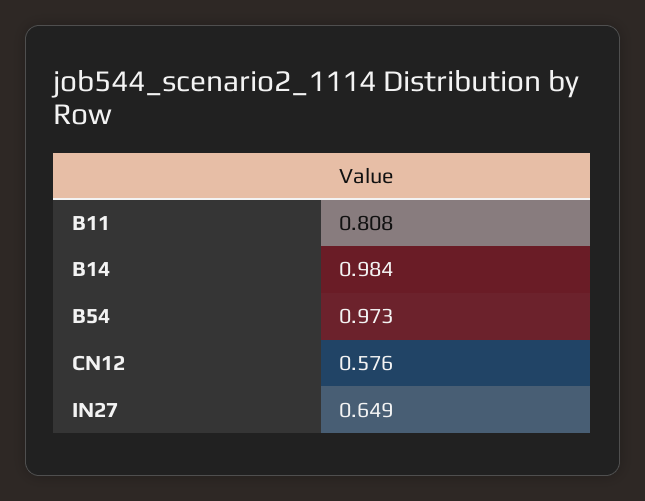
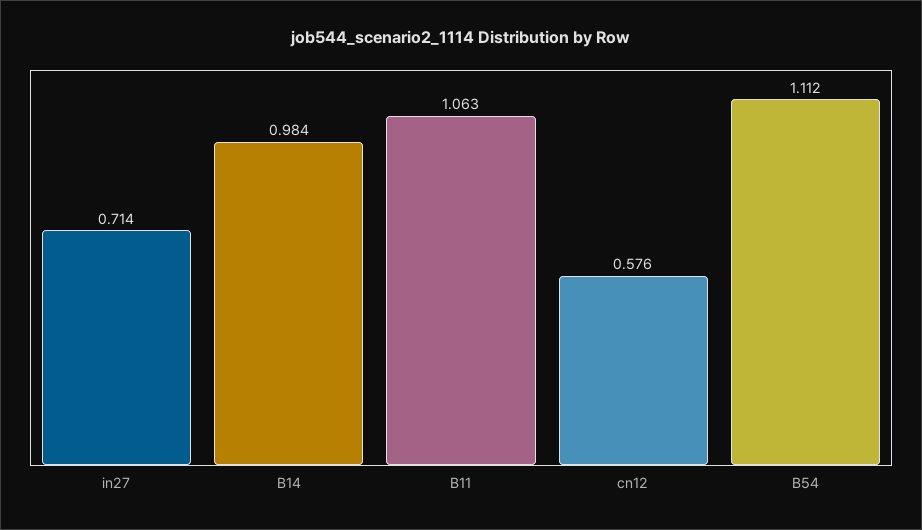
B11: 0.808 -> 1.063
B54: 0.973 -> 1.112
IN27: 0.649 -> 0.714

